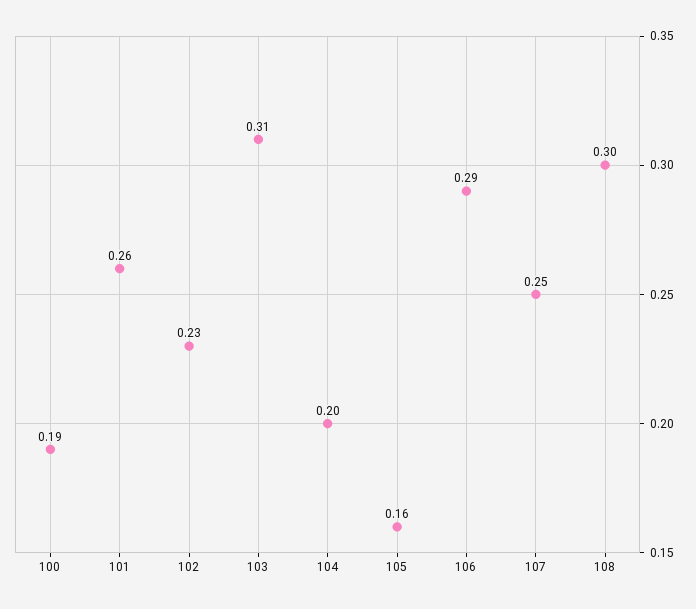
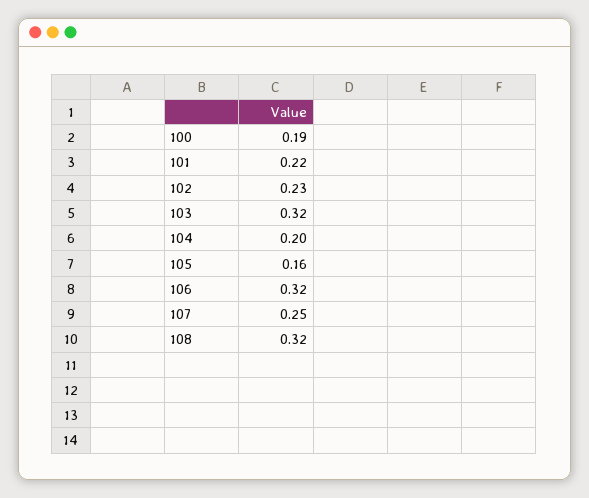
101: 0.26 -> 0.22
103: 0.31 -> 0.32
106: 0.29 -> 0.32
108: 0.3 -> 0.32

